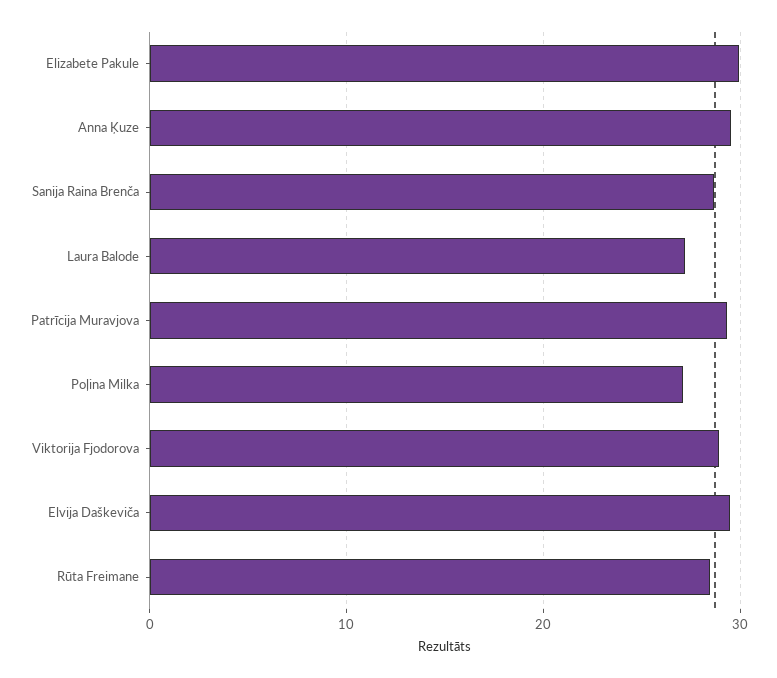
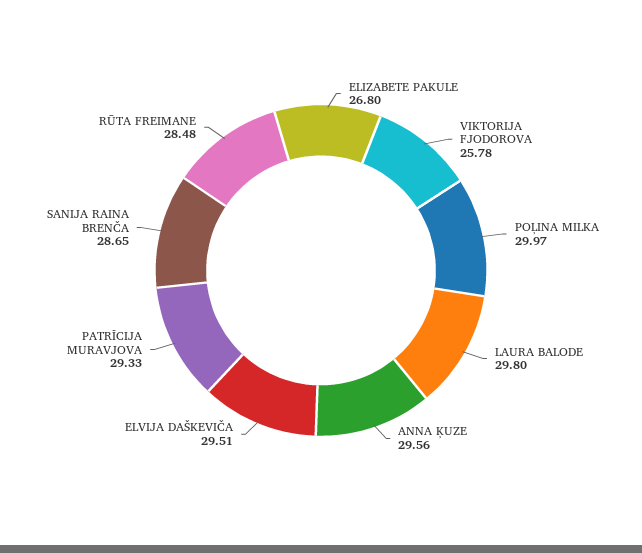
Elizabete Pakule: 30 -> 26.8
Laura Balode: 27 -> 29.8
Poļina Milka: 27 -> 29.97
Viktorija Fjodorova: 29 -> 25.78

